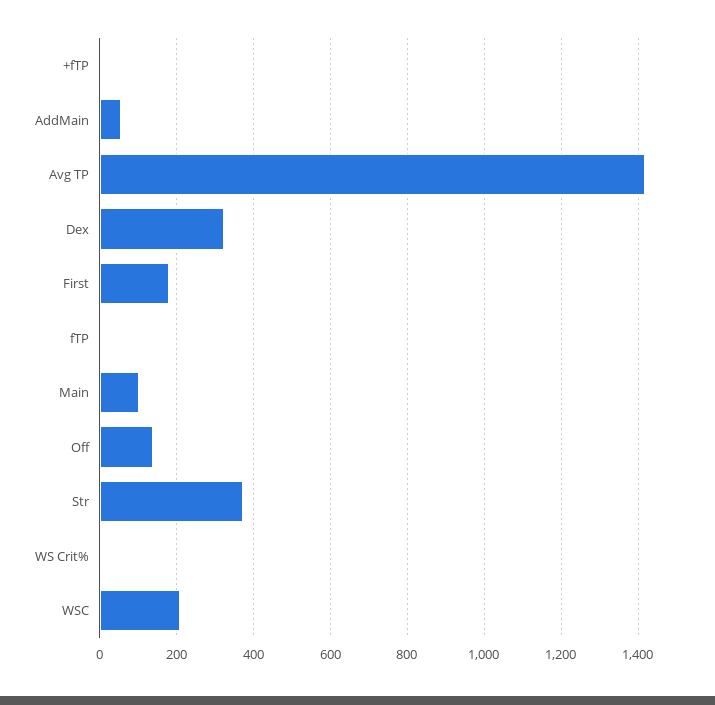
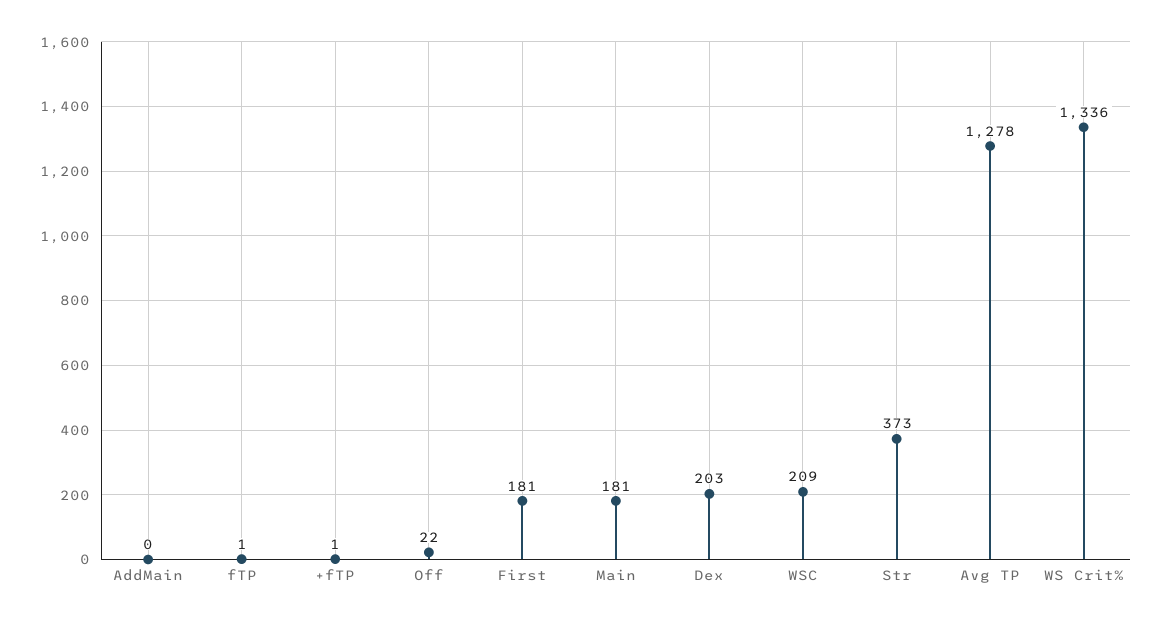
AddMain: 60 -> 0
Avg TP: 1420 -> 1278
Dex: 320 -> 203
Main: 100 -> 181
Off: 140 -> 22
WS Crit%: 0 -> 1336

